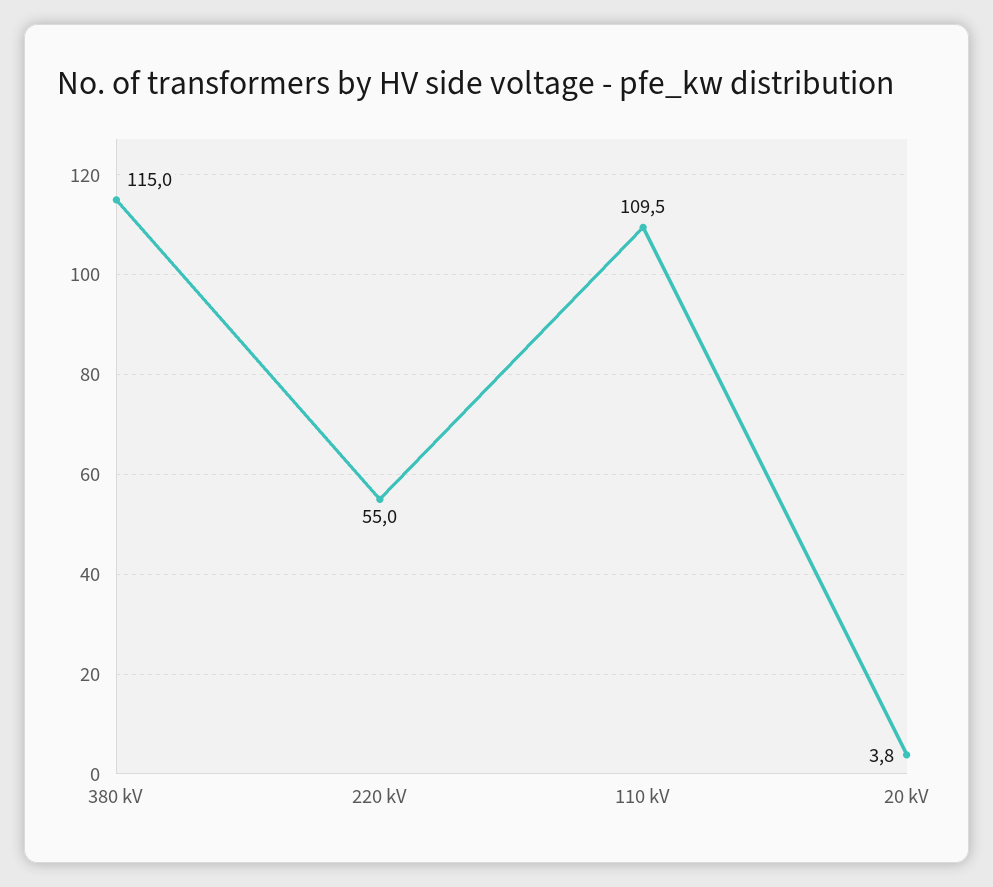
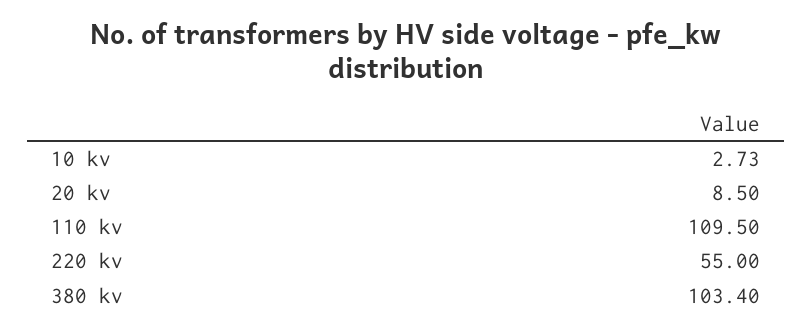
380 kV: 115 -> 103.4
20 kV: 3.8 -> 8.5
10 kv: none -> 2.73

